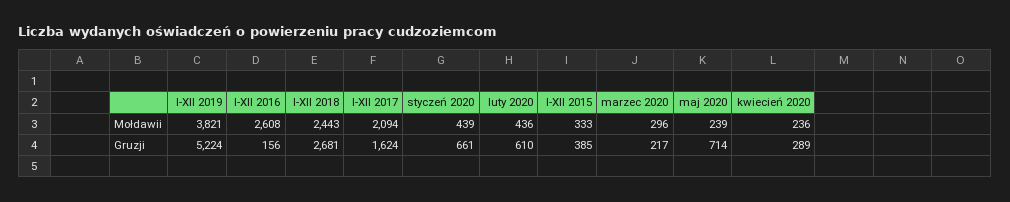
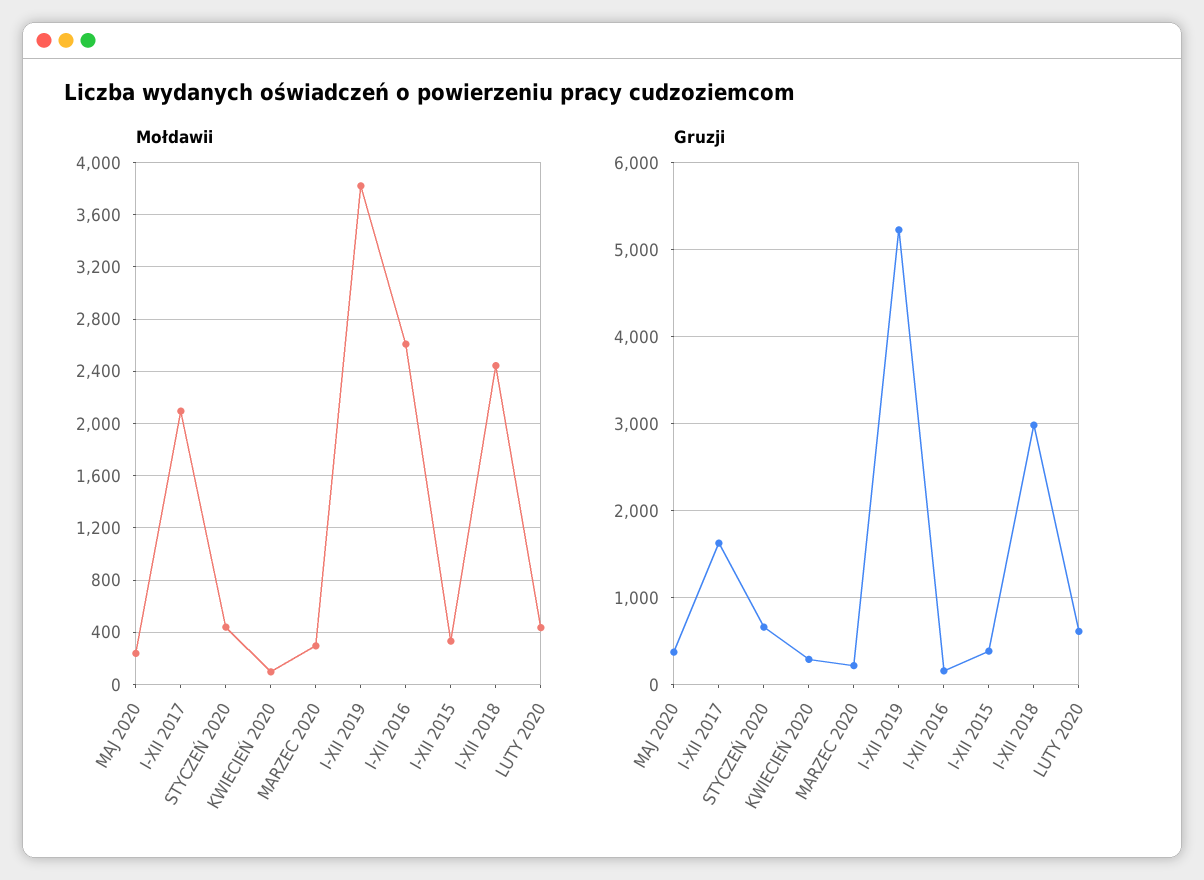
Mołdawii, kwiecień 2020: 236 -> 100
Gruzji, I-XII 2018: 2681 -> 3000
Gruzji, maj 2020: 714 -> 400

